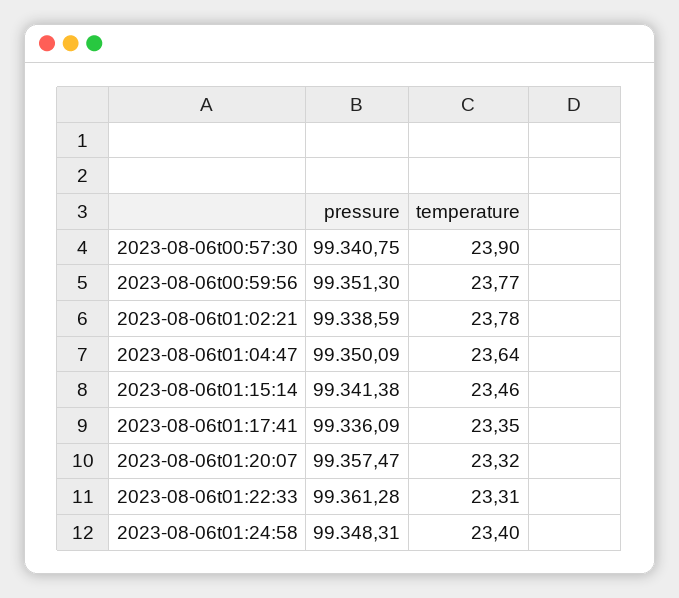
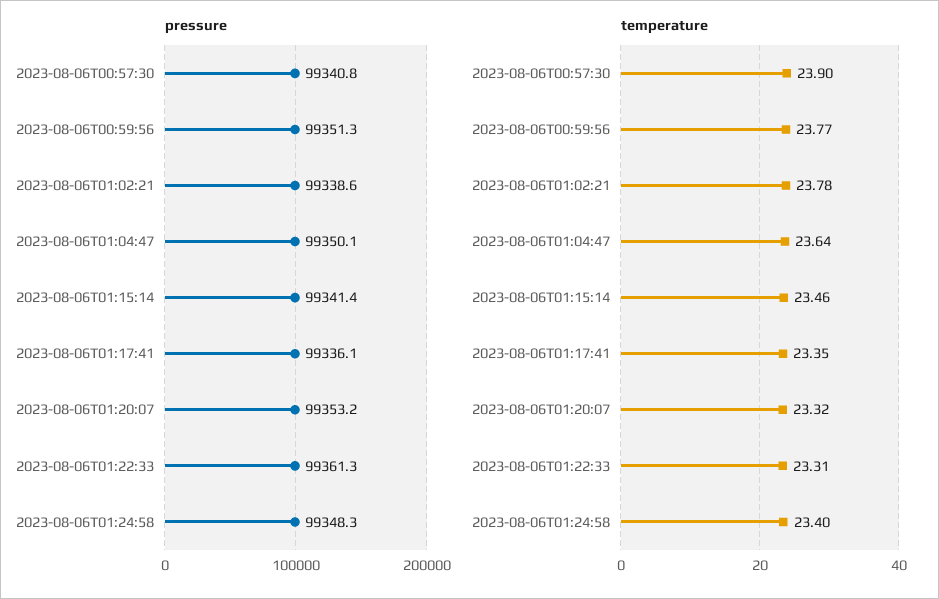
pressure, 2023-08-06t01:20:07: 99357.47 -> 99353.2

